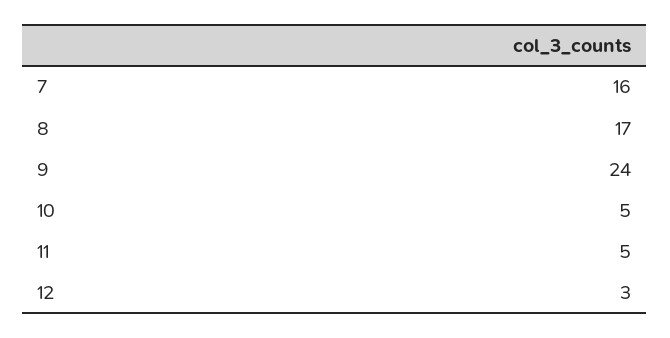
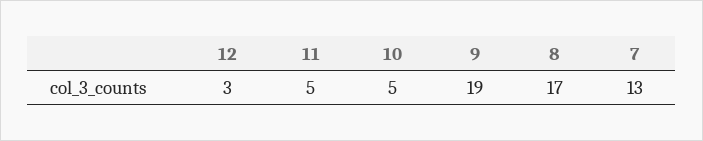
7: 16 -> 13
9: 24 -> 19

